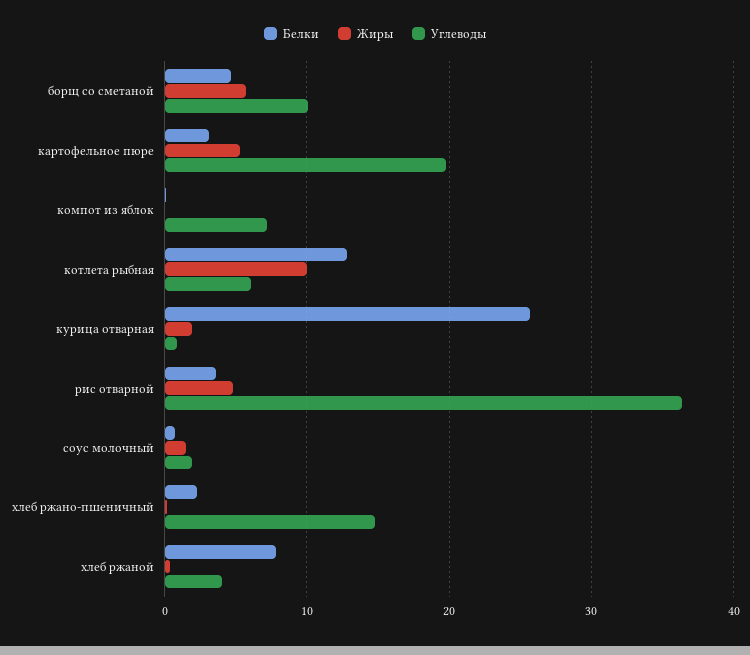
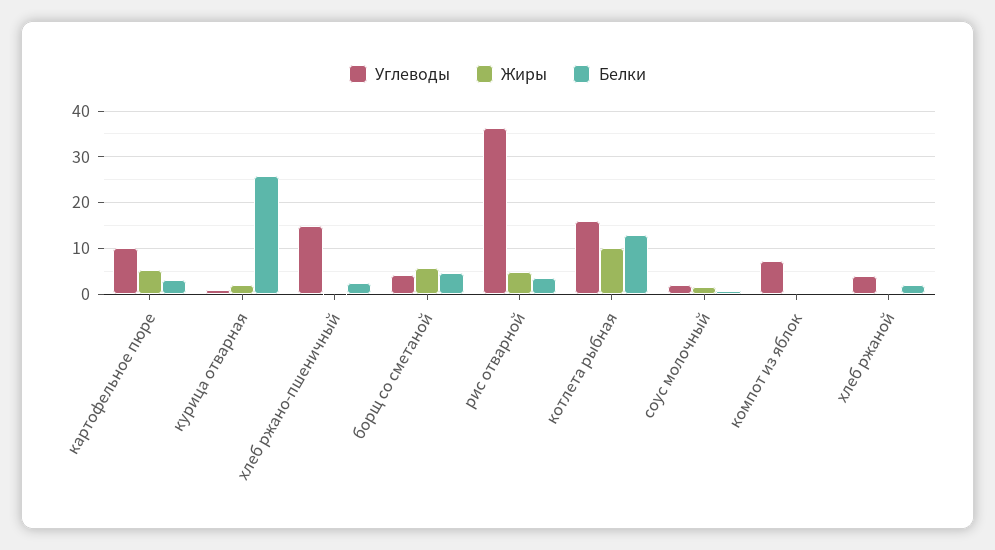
Углеводы, борщ со сметаной: 10 -> 4
Углеводы, картофельное пюре: 20 -> 10
Углеводы, котлета рыбная: 6 -> 16
Белки, хлеб ржаной: 8 -> 2

